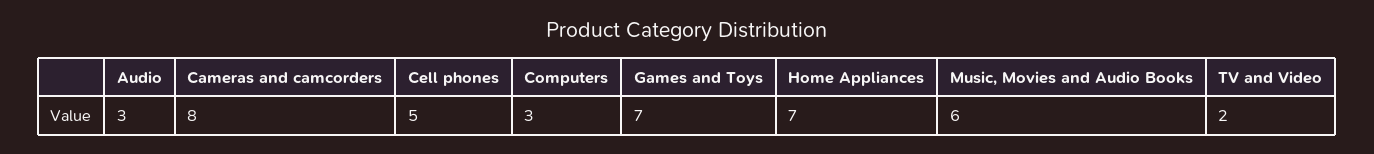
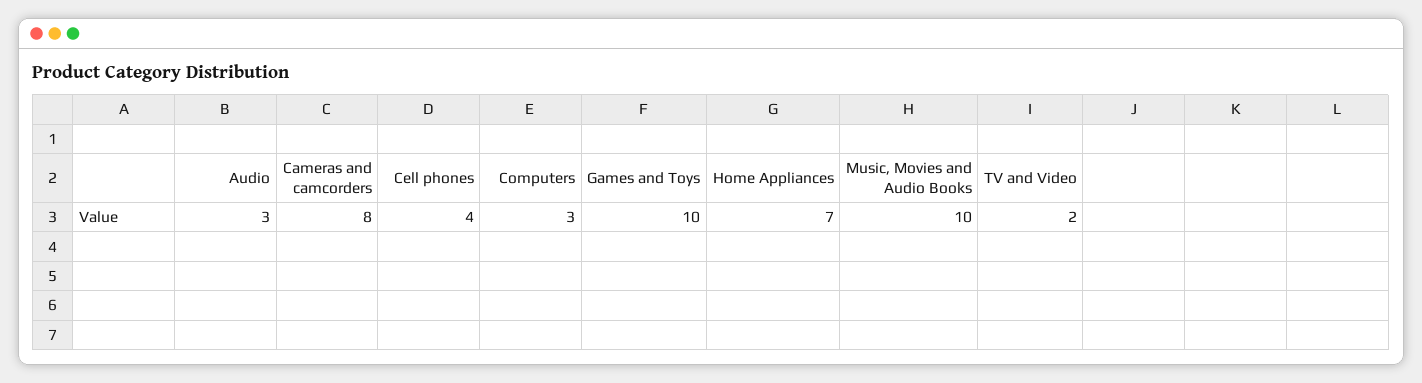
Cell phones: 5 -> 4
Games and Toys: 7 -> 10
Music, Movies and Audio Books: 6 -> 10

